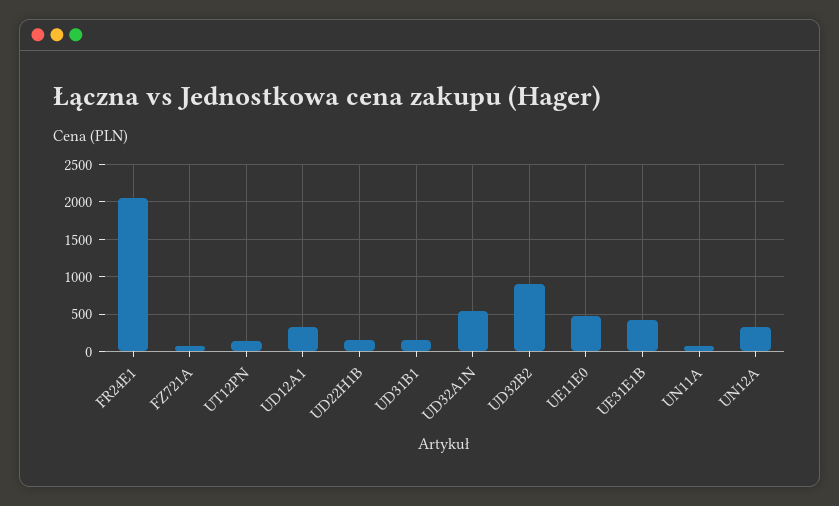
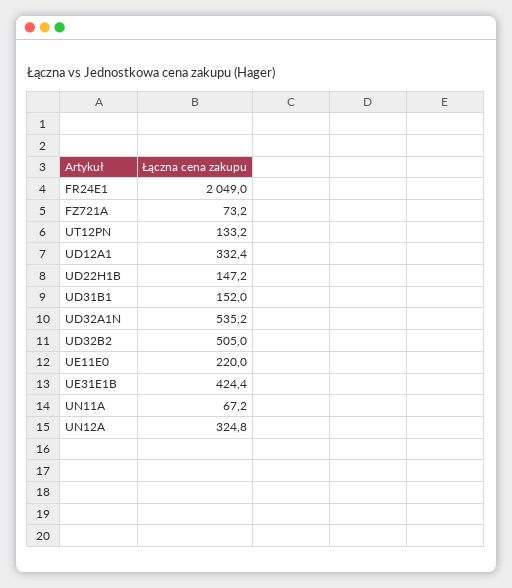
UD32B2: 900 -> 505
UE11E0: 500 -> 220

